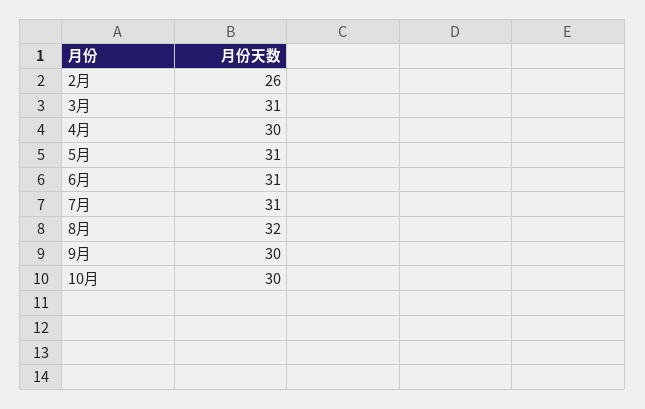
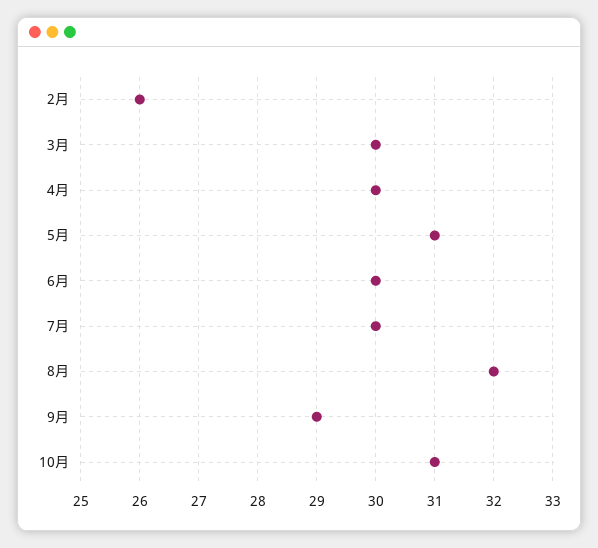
3月: 31 -> 30
6月: 31 -> 30
7月: 31 -> 30
9月: 30 -> 29
10月: 30 -> 31

